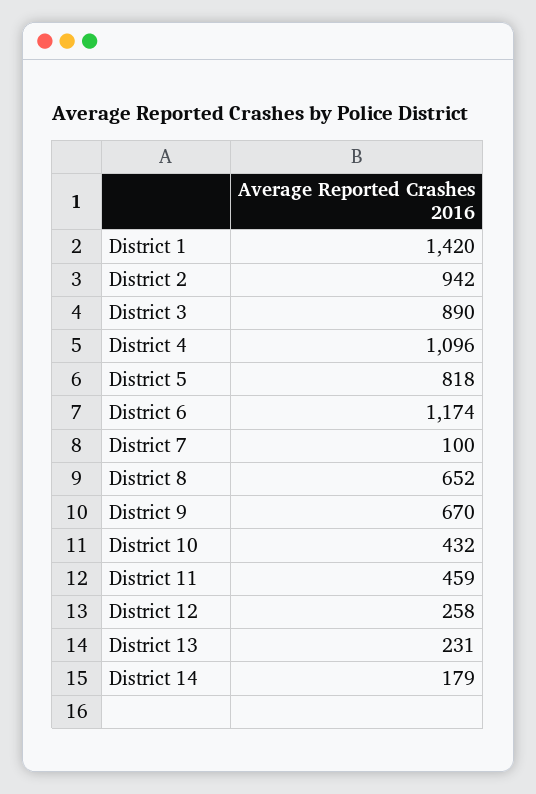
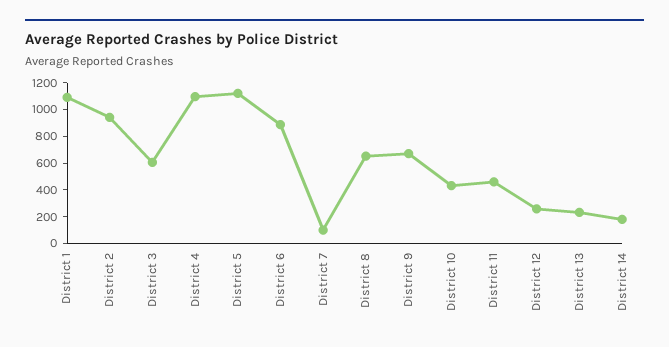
District 1: 1420 -> 1100
District 3: 890 -> 600
District 5: 818 -> 1100
District 6: 1174 -> 900

